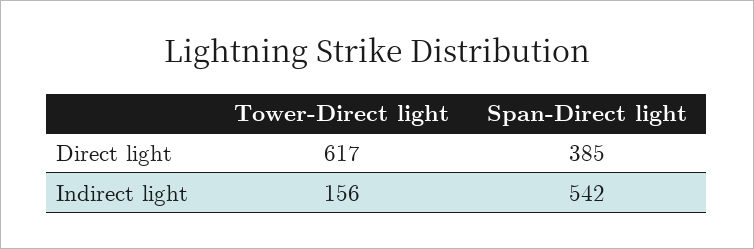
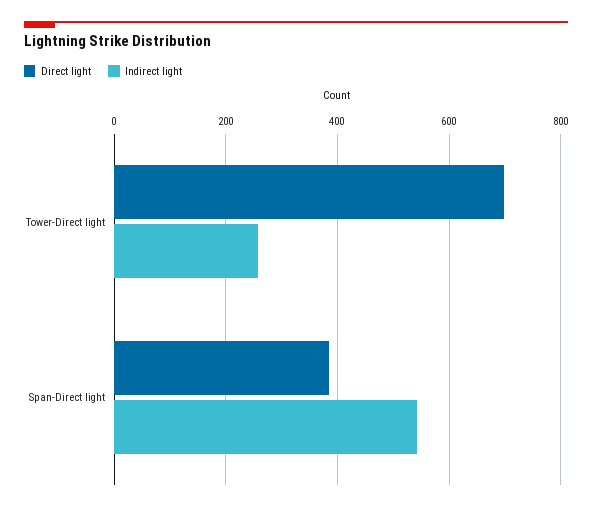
Direct light, Tower-Direct light: 617 -> 700
Indirect light, Tower-Direct light: 156 -> 260

